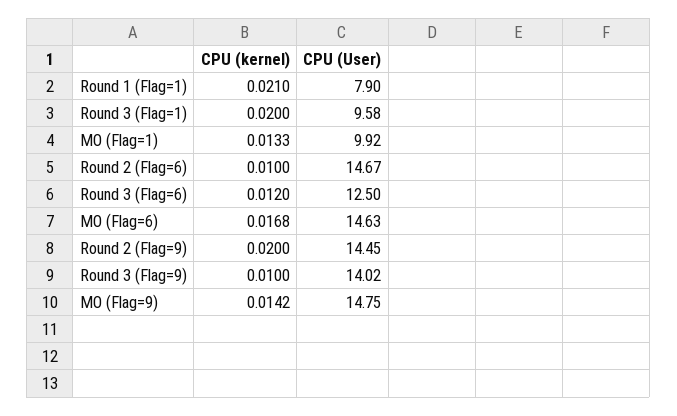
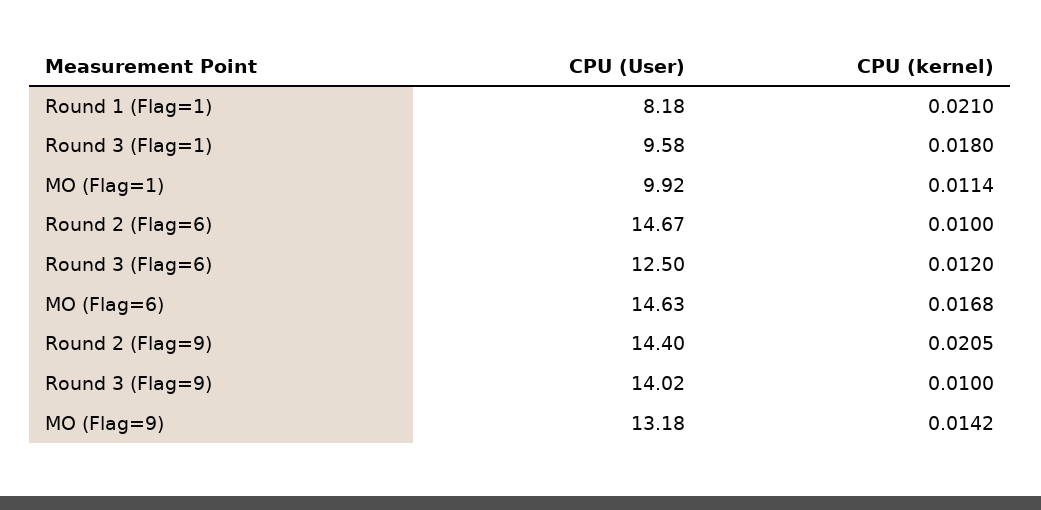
CPU (User), Round 1 (Flag=1): 7.9 -> 8.18
CPU (kernel), Round 3 (Flag=1): 0.02 -> 0.018
CPU (kernel), MO (Flag=1): 0.0133 -> 0.0114
CPU (kernel), Round 2 (Flag=9): 0.02 -> 0.0205
CPU (User), Round 2 (Flag=9): 14.45 -> 14.4
CPU (User), MO (Flag=9): 14.75 -> 13.18

